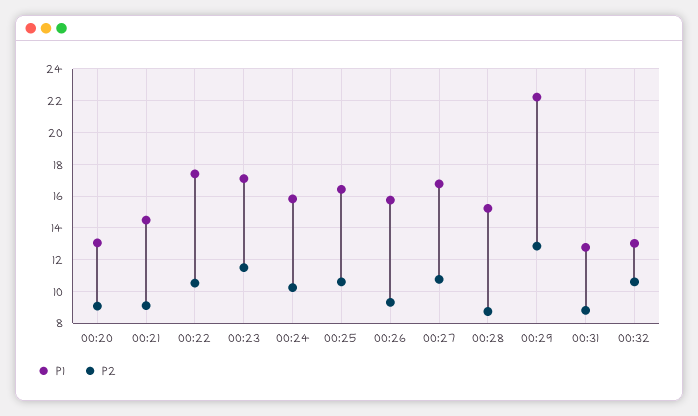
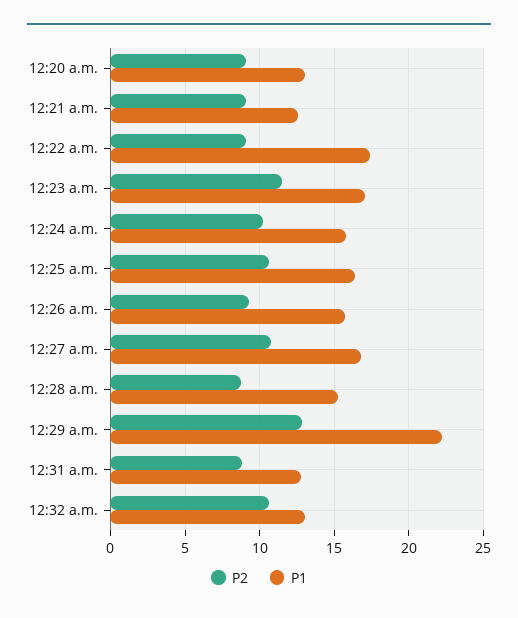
P1, 00:21: 14.5 -> 12.5
P2, 00:22: 10.5 -> 9

